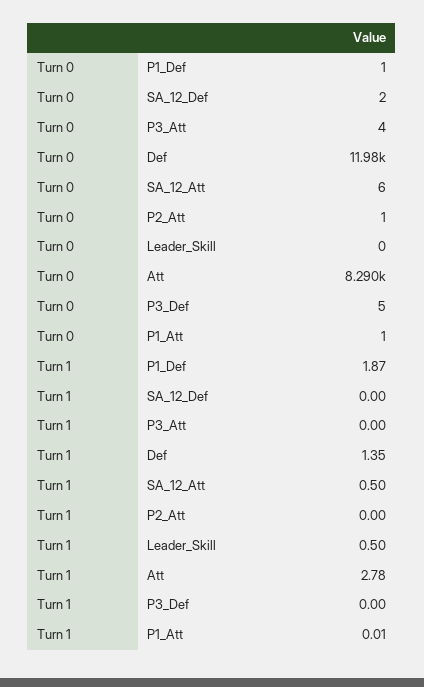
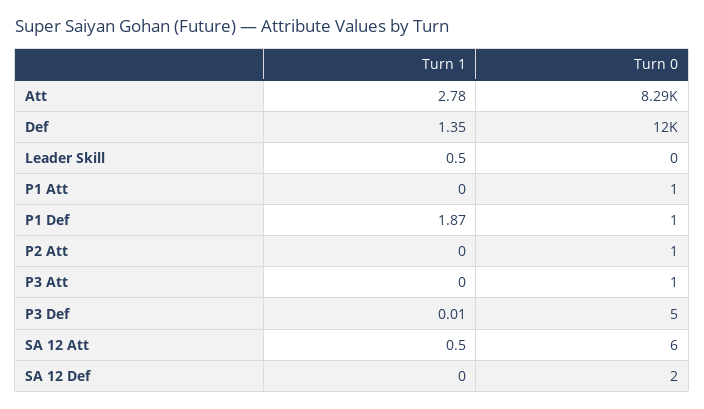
Turn 0, P3_Att: 4 -> 1
Turn 1, P3_Def: 0 -> 0.01
Turn 1, P1_Att: 0.01 -> 0

